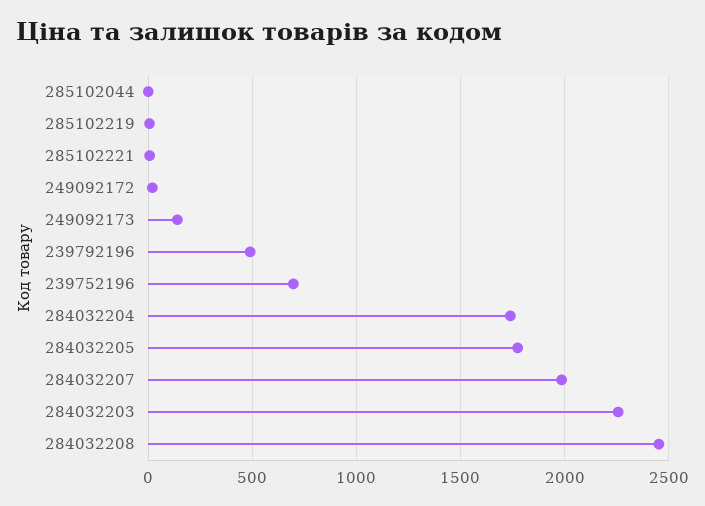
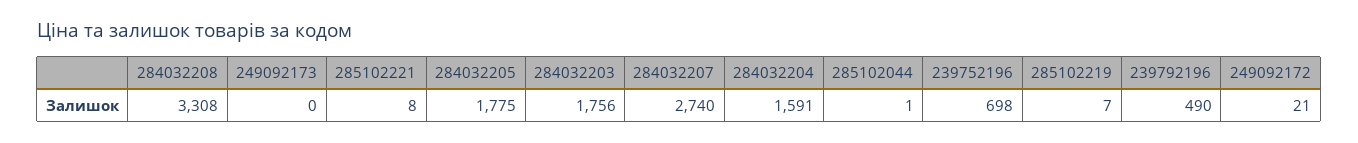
249092173: 150 -> 0
284032204: 1750 -> 1591
284032207: 2000 -> 2740
284032203: 2250 -> 1756
284032208: 2450 -> 3308

